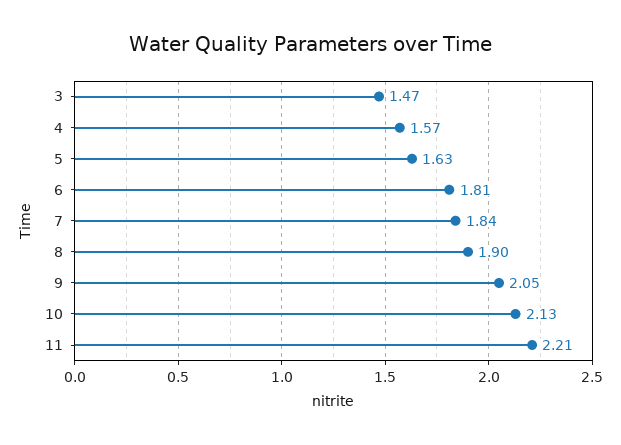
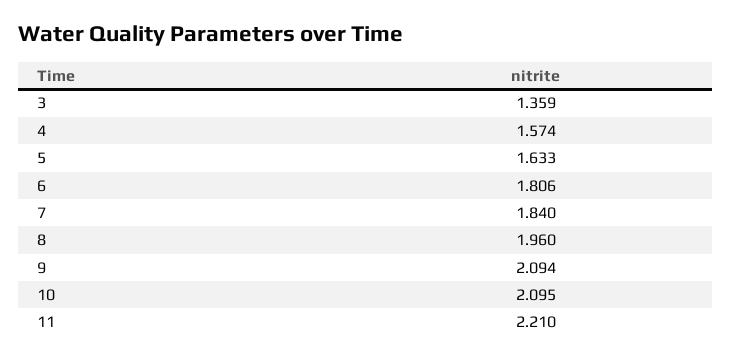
3: 1.47 -> 1.359
8: 1.9 -> 1.96
9: 2.05 -> 2.094
10: 2.13 -> 2.095

